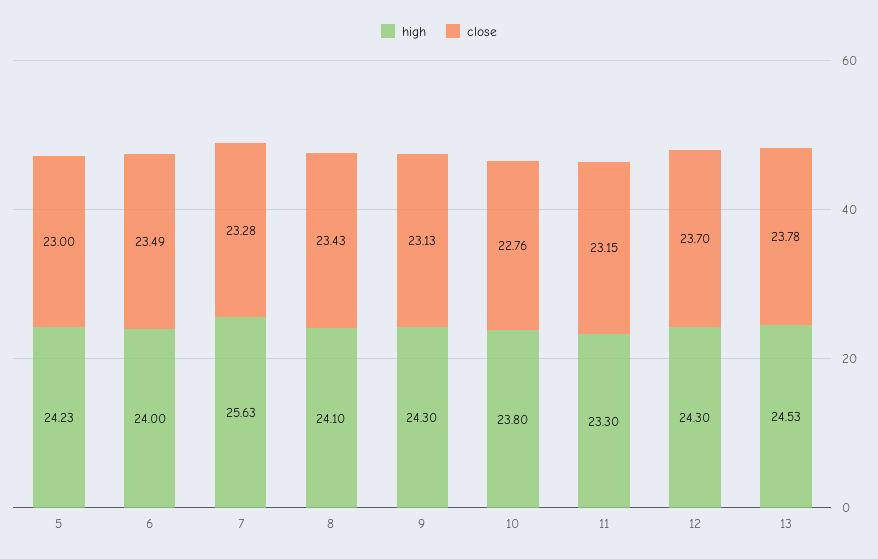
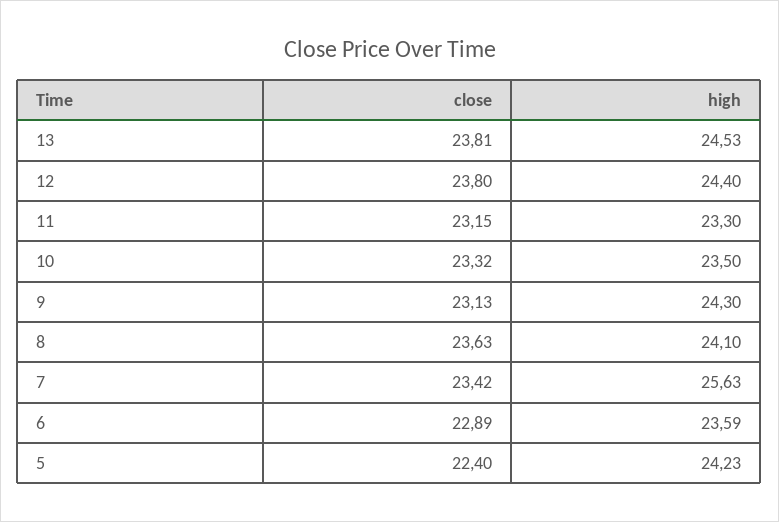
close, 5: 23 -> 22.4
high, 6: 24 -> 23.59
close, 6: 23.49 -> 22.89
close, 7: 23.28 -> 23.42
close, 8: 23.43 -> 23.63
high, 10: 23.8 -> 23.5
close, 10: 22.76 -> 23.32
high, 12: 24.3 -> 24.4
close, 12: 23.7 -> 23.8
close, 13: 23.78 -> 23.81

